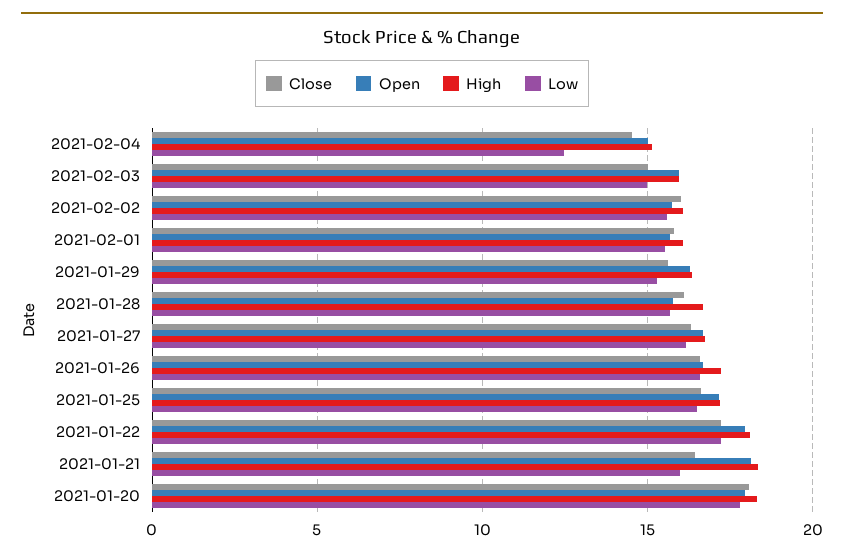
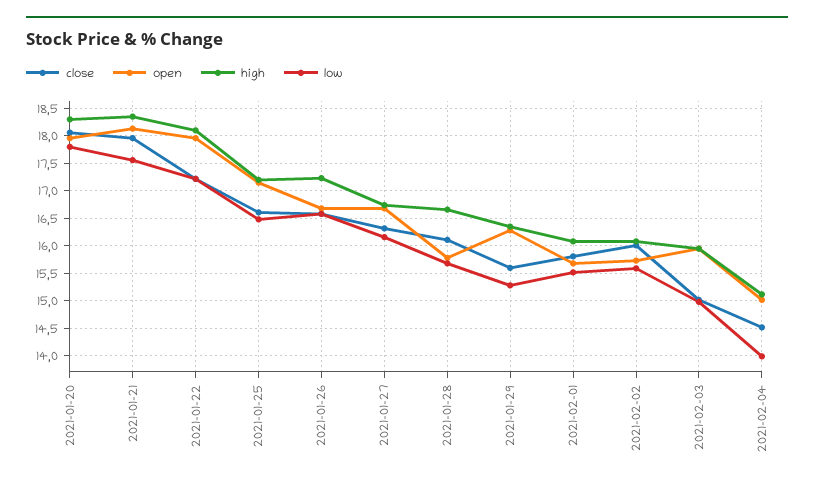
Low, 2021-02-04: 12.5 -> 14
Close, 2021-01-21: 16.5 -> 18
Low, 2021-01-21: 16 -> 17.5

